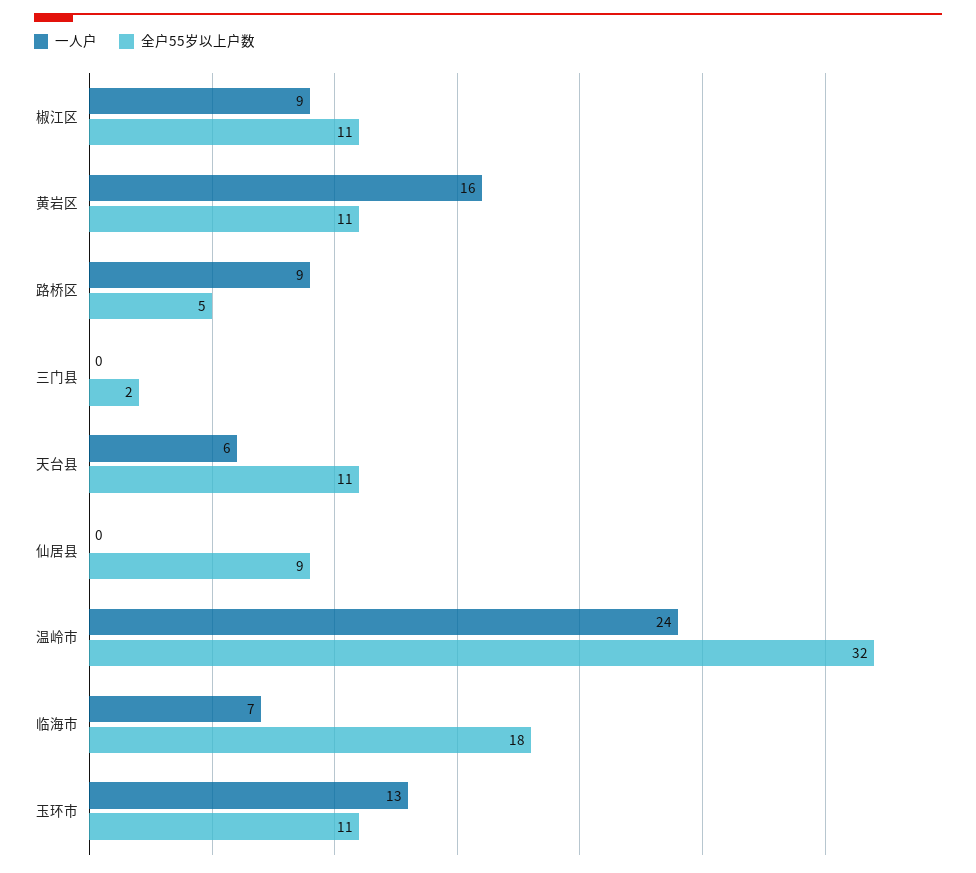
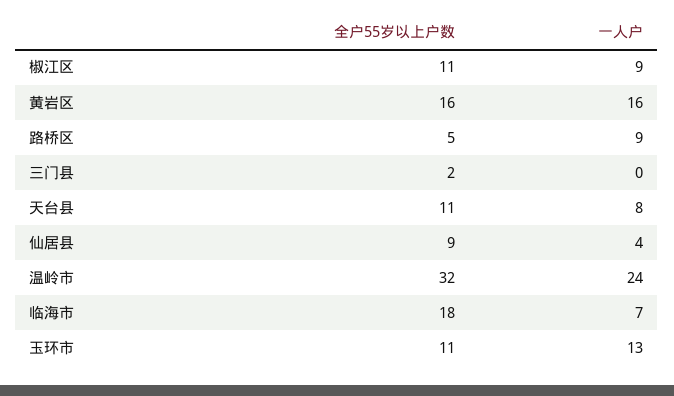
全户55岁以上户数, 黄岩区: 11 -> 16
一人户, 天台县: 6 -> 8
一人户, 仙居县: 0 -> 4

